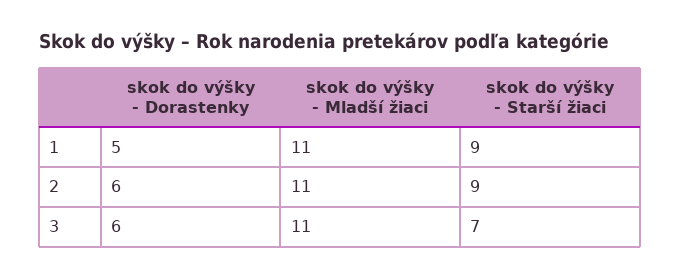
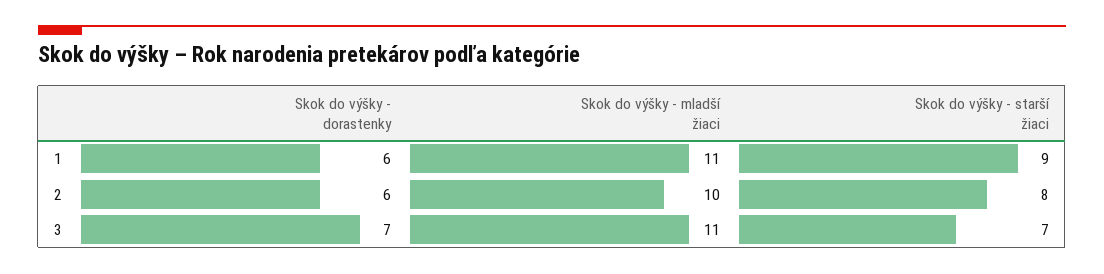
skok do výšky - Dorastenky, 1: 5 -> 6
skok do výšky - Mladší žiaci, 2: 11 -> 10
skok do výšky - Starší žiaci, 2: 9 -> 8
skok do výšky - Dorastenky, 3: 6 -> 7

